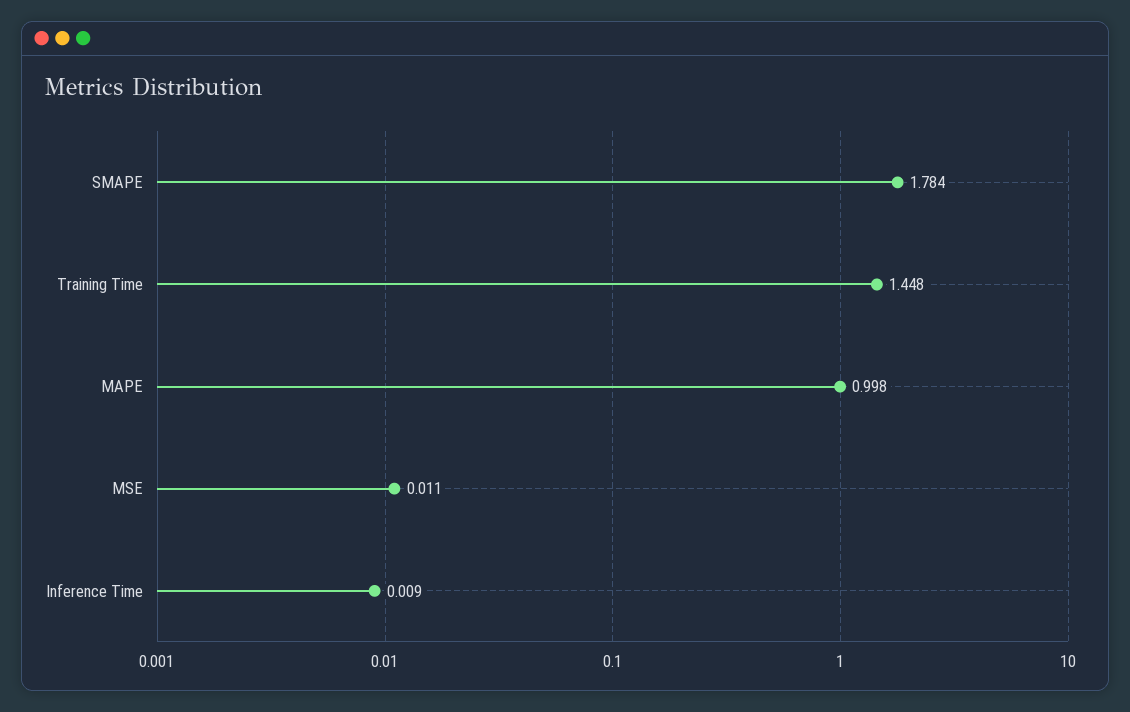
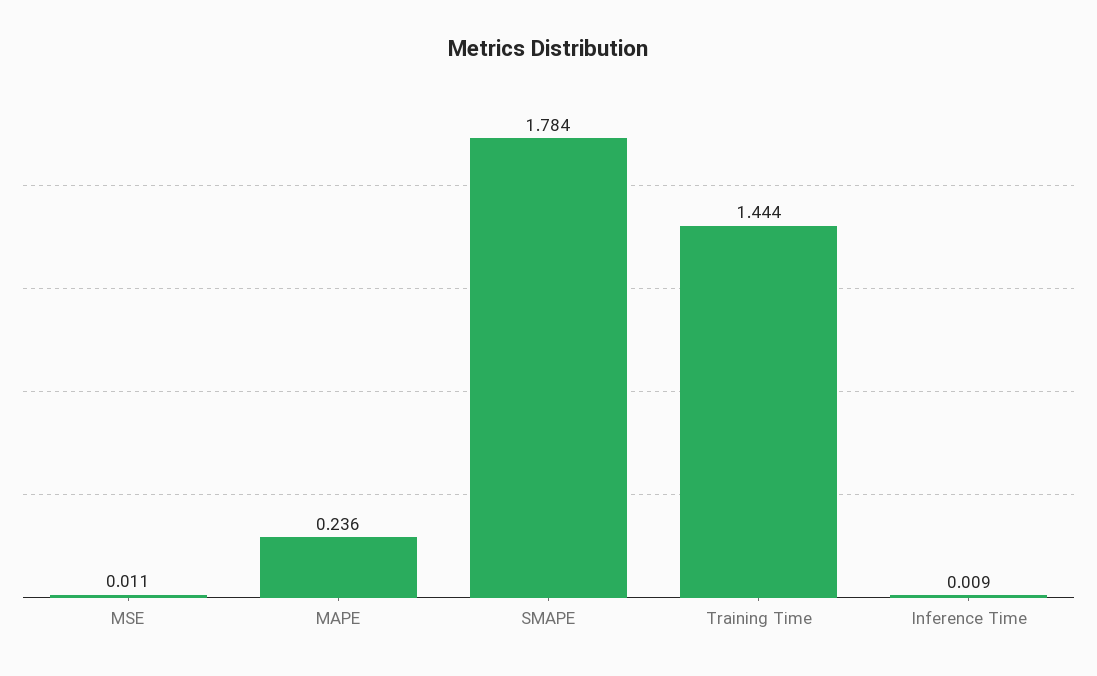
Training Time: 1.448 -> 1.444
MAPE: 0.998 -> 0.236

